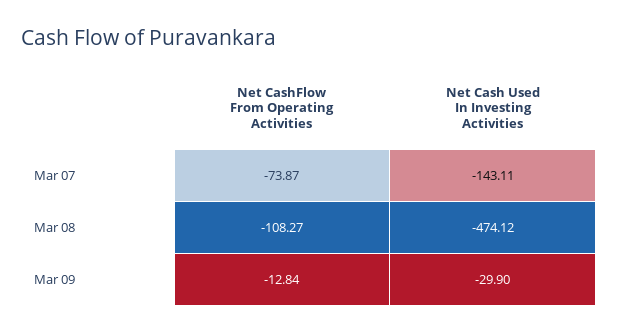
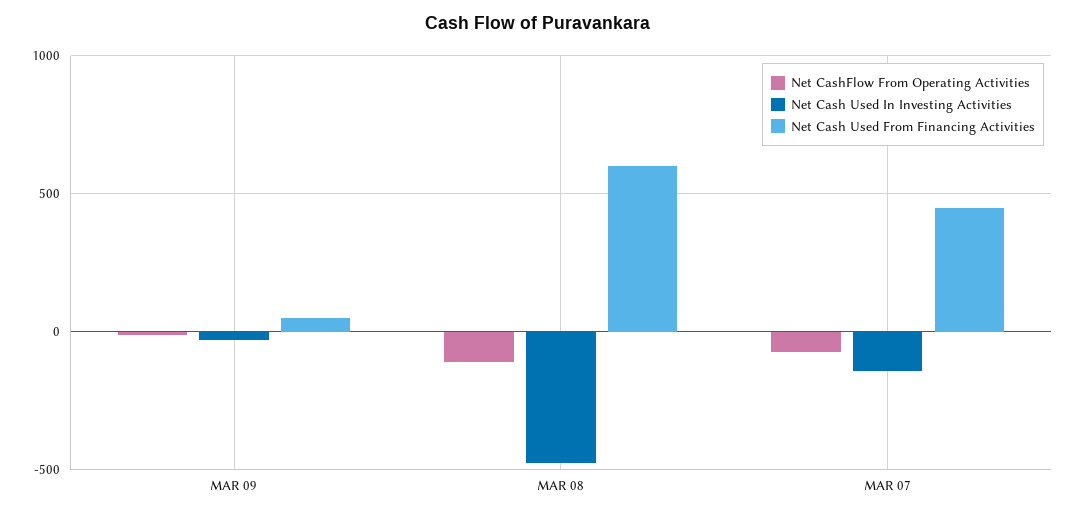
Net Cash Used From Financing Activities, Mar 09: none -> 50
Net Cash Used From Financing Activities, Mar 08: none -> 600
Net Cash Used From Financing Activities, Mar 07: none -> 450

